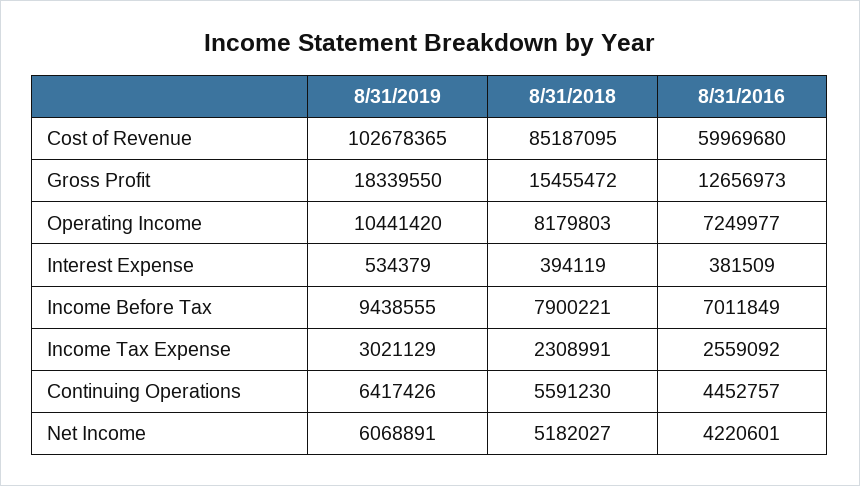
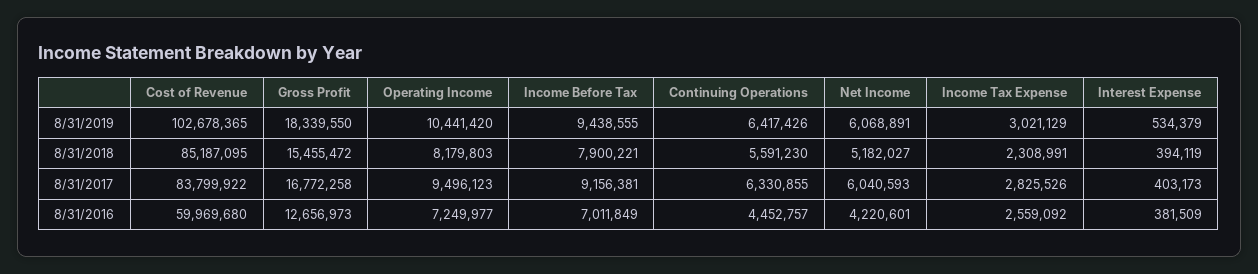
8/31/2017, Cost of Revenue: none -> 83799922
8/31/2017, Gross Profit: none -> 16772258
8/31/2017, Operating Income: none -> 9496123
8/31/2017, Income Before Tax: none -> 9156381
8/31/2017, Continuing Operations: none -> 6330855
8/31/2017, Net Income: none -> 6040593
8/31/2017, Income Tax Expense: none -> 2825526
8/31/2017, Interest Expense: none -> 403173

